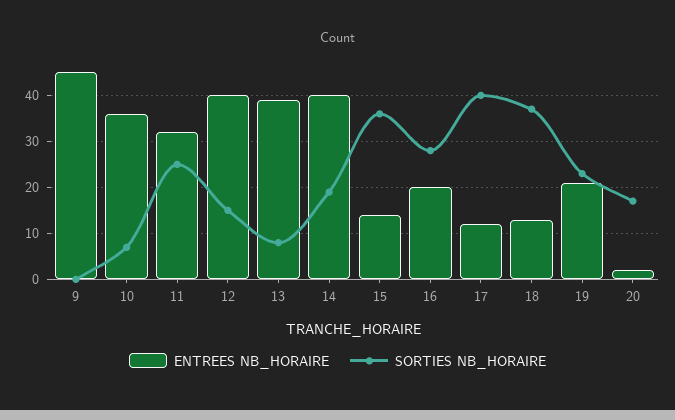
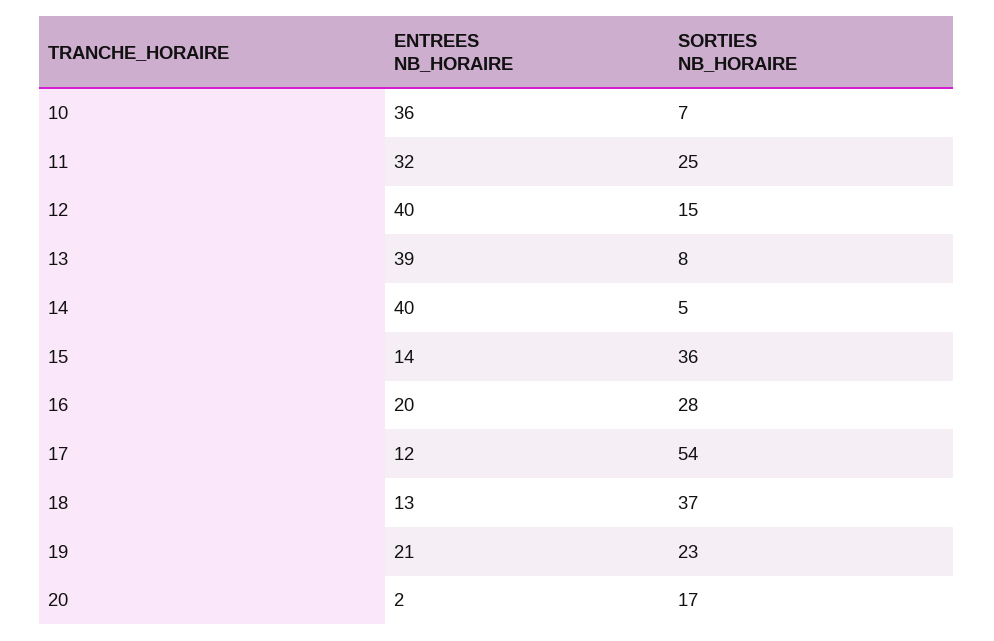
ENTREES NB_HORAIRE, 9: 45 -> none
SORTIES NB_HORAIRE, 9: 0 -> none
SORTIES NB_HORAIRE, 14: 20 -> 5
SORTIES NB_HORAIRE, 17: 40 -> 54

